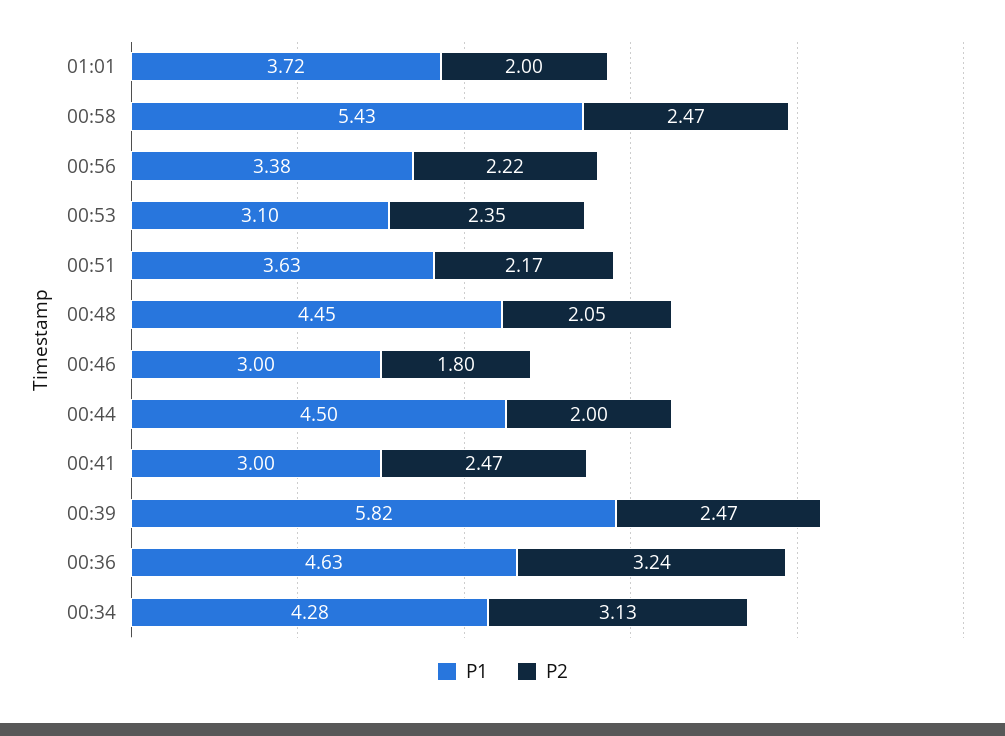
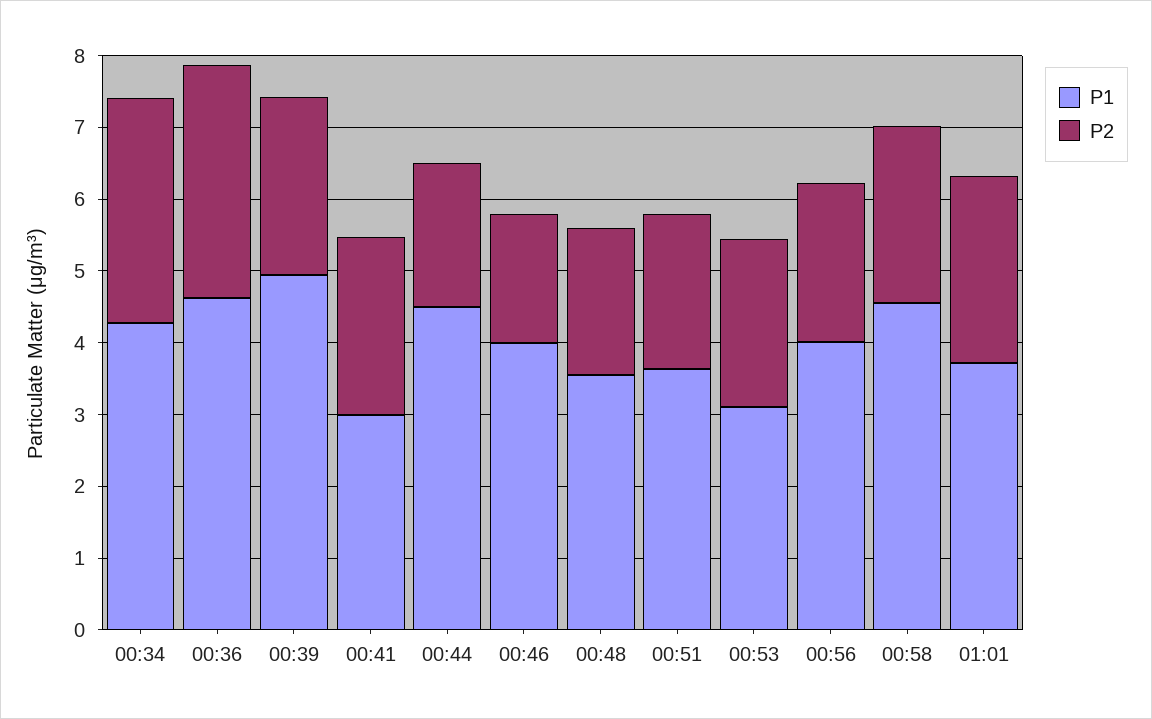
P2, 01:01: 2 -> 2.6
P1, 00:58: 5.43 -> 4.6
P1, 00:56: 3.38 -> 4
P1, 00:48: 4.45 -> 3.6
P1, 00:46: 3 -> 4
P1, 00:39: 5.82 -> 5

